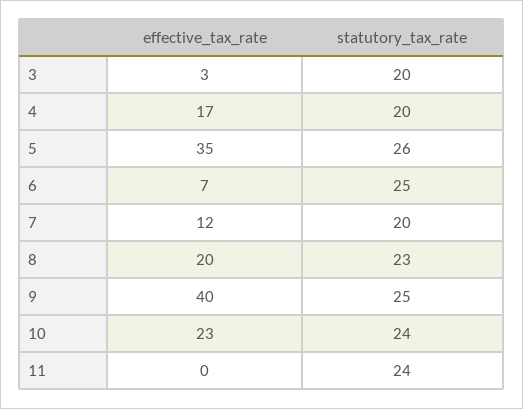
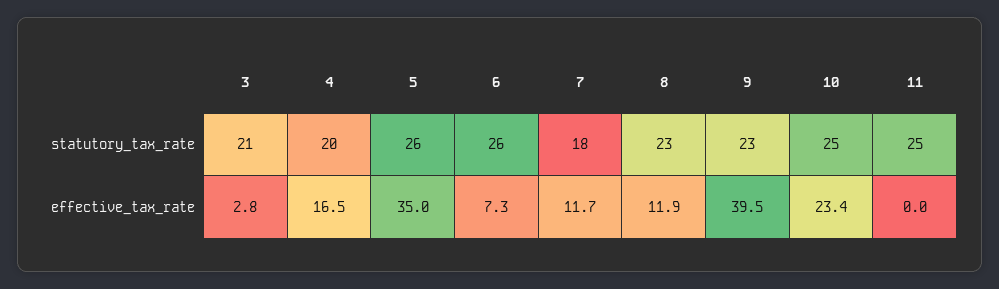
statutory_tax_rate, 3: 20 -> 21
statutory_tax_rate, 6: 25 -> 26
statutory_tax_rate, 7: 20 -> 18
effective_tax_rate, 8: 20 -> 11.9
statutory_tax_rate, 9: 25 -> 23
statutory_tax_rate, 10: 24 -> 25
statutory_tax_rate, 11: 24 -> 25

